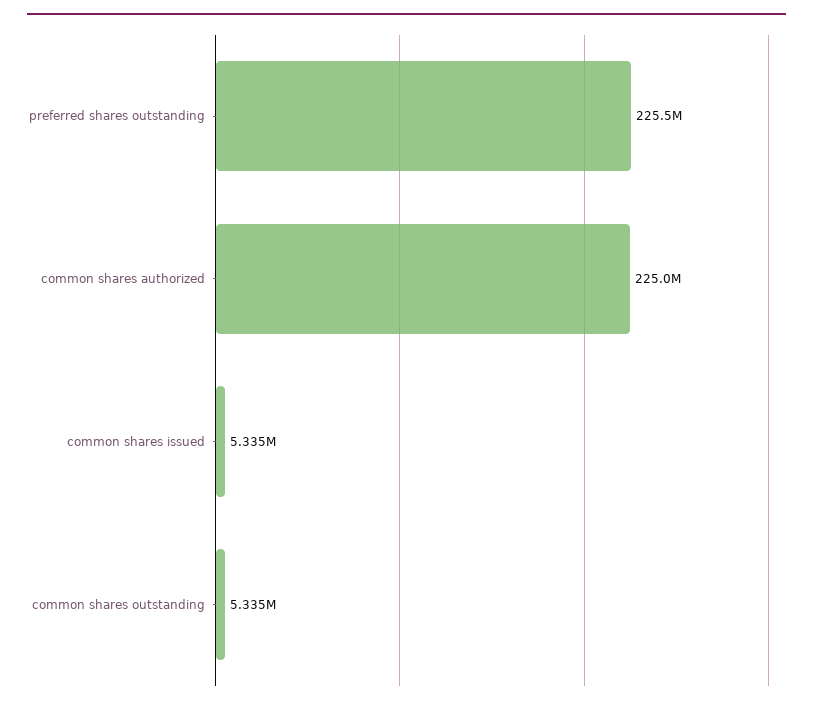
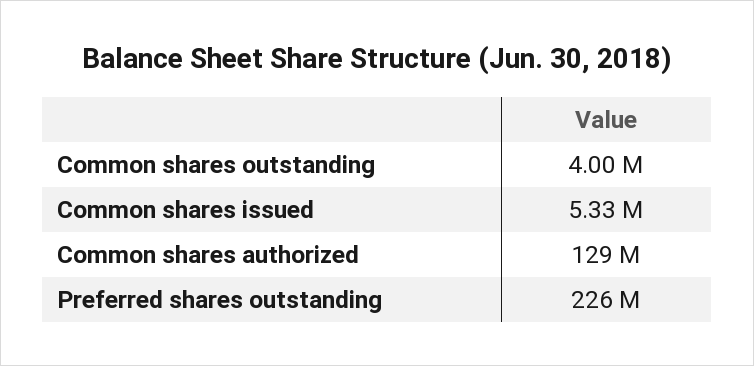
common shares authorized: 225000000 -> 129000000
common shares outstanding: 5335000 -> 4000000

